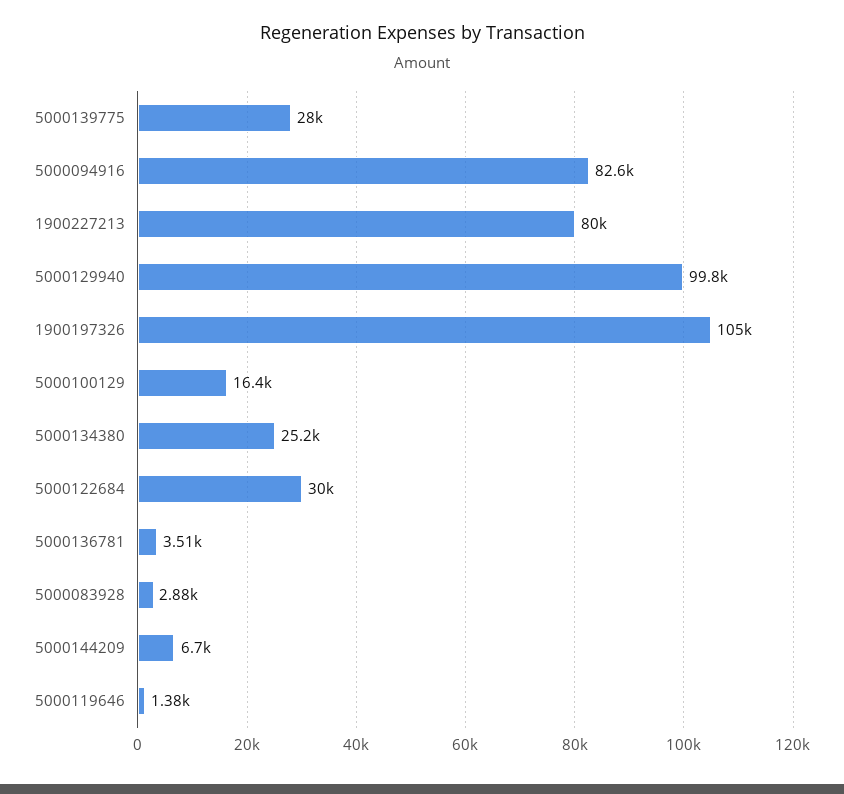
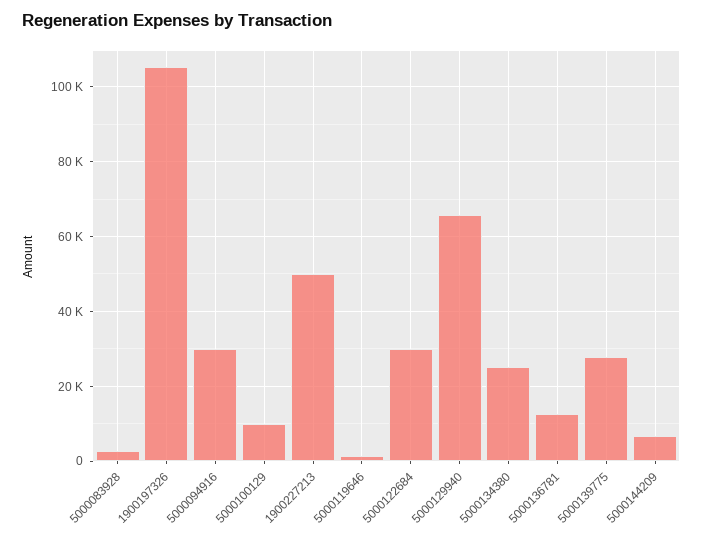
5000094916: 82600 -> 30000
1900227213: 80000 -> 50000
5000129940: 99800 -> 66000
5000100129: 16400 -> 10000
5000136781: 3510 -> 12000

